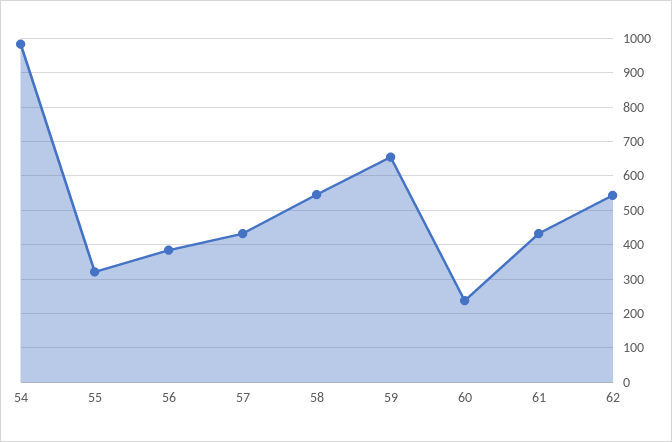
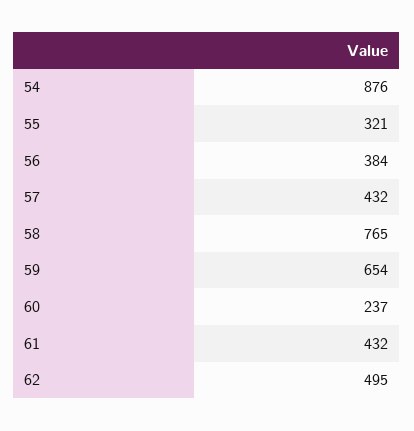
54: 980 -> 876
58: 540 -> 765
62: 540 -> 495

